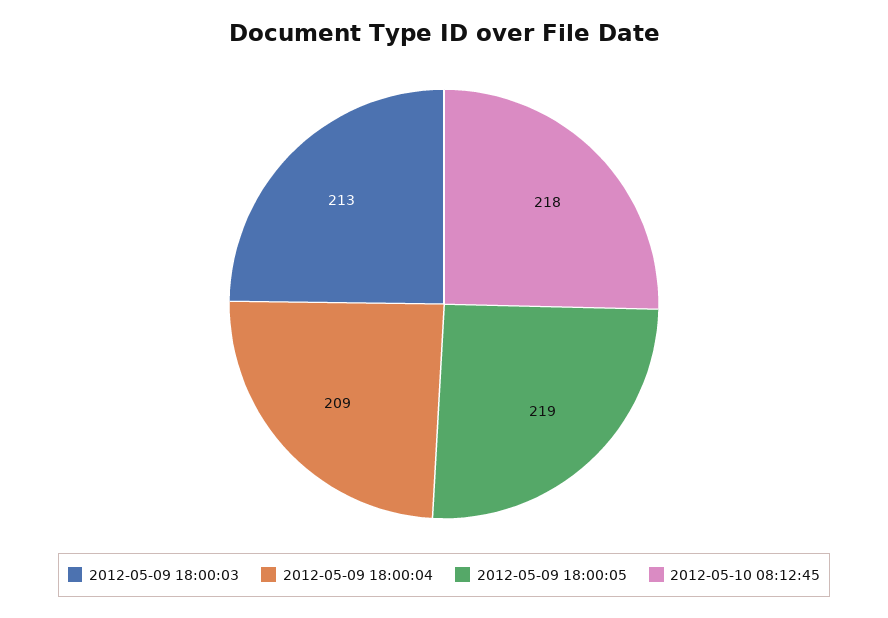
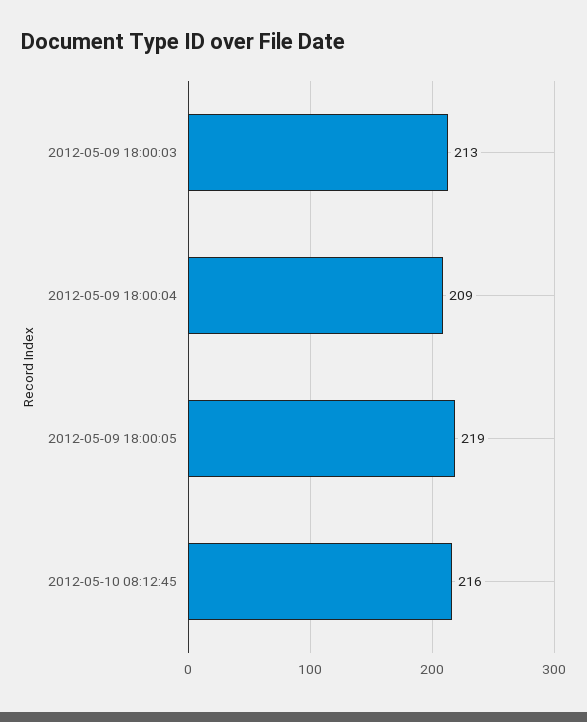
2012-05-10 08:12:45: 218 -> 216

